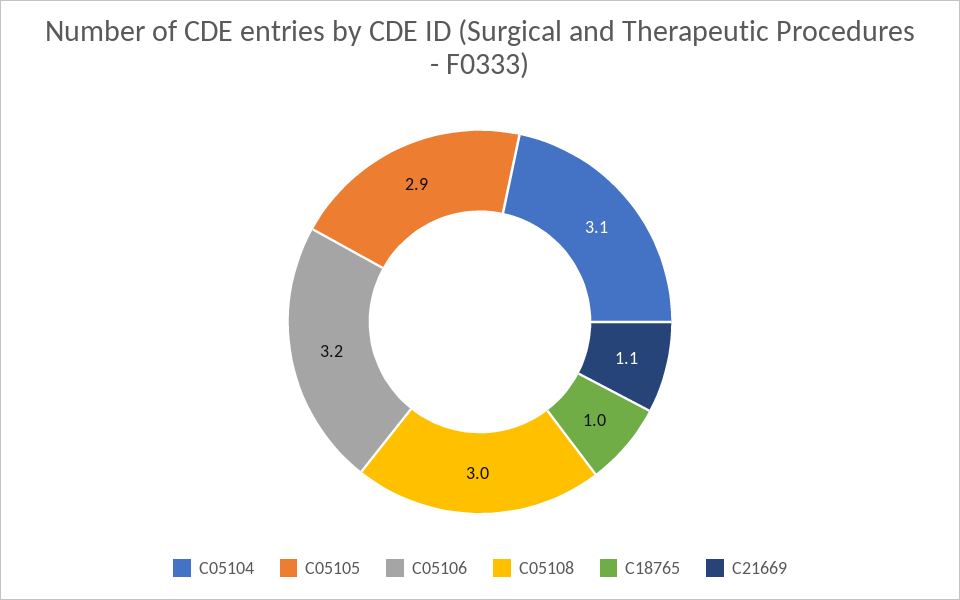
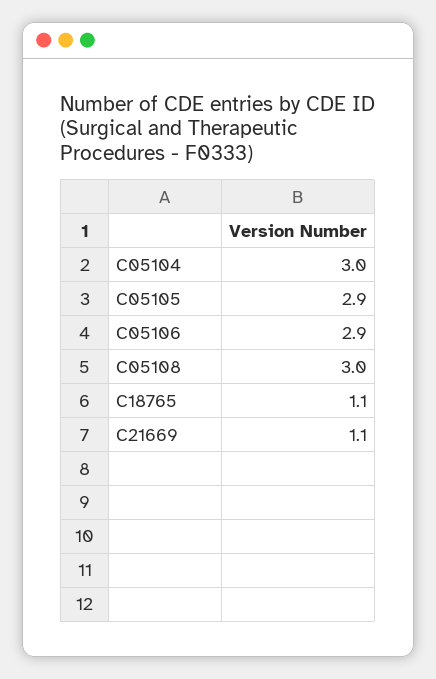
C05104: 3.1 -> 3
C05106: 3.2 -> 2.9
C18765: 1 -> 1.1

